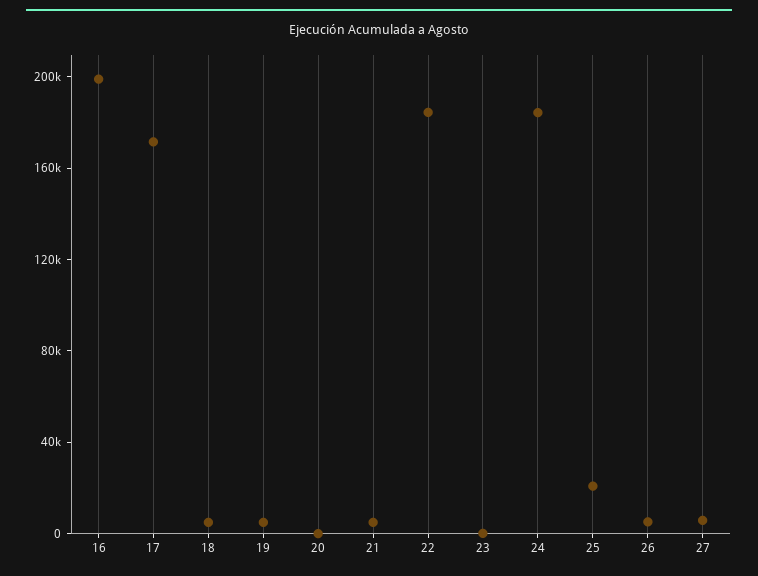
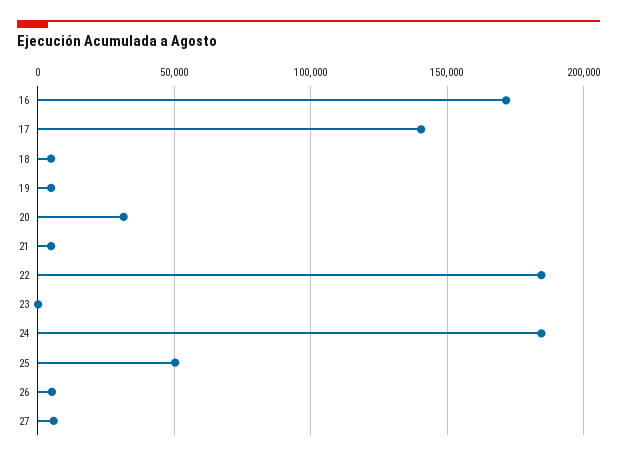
16: 200000 -> 170000
17: 170000 -> 140000
20: 0 -> 30000
25: 20000 -> 50000

